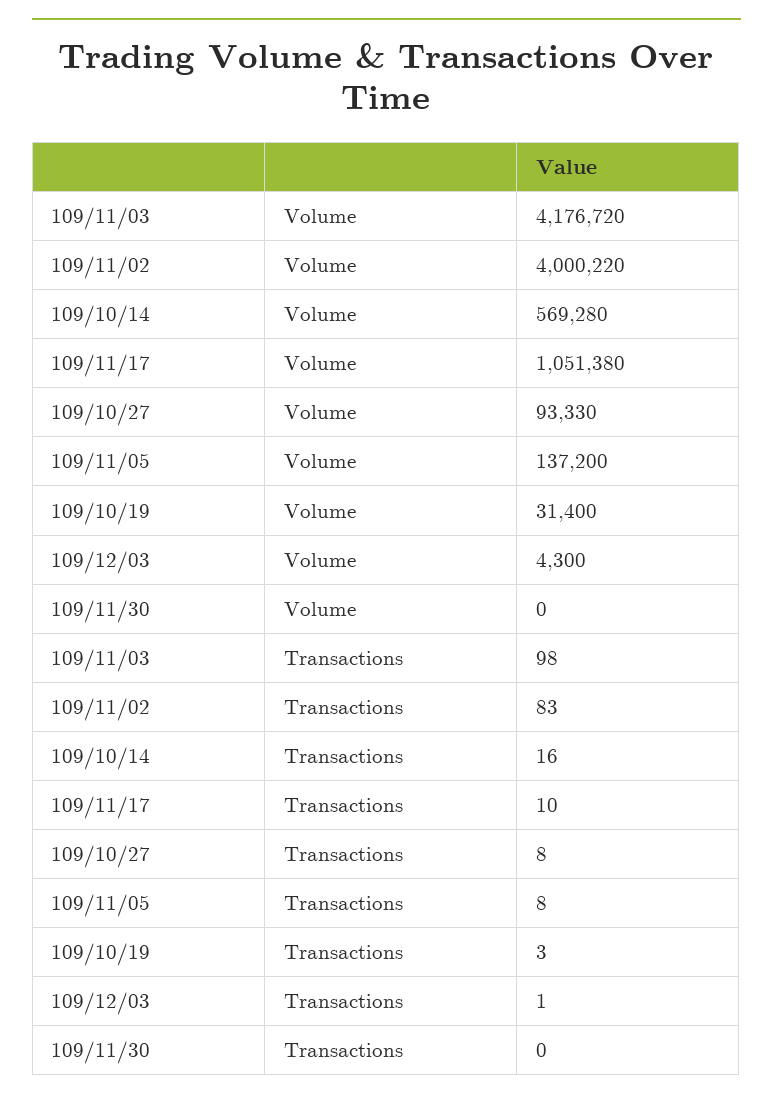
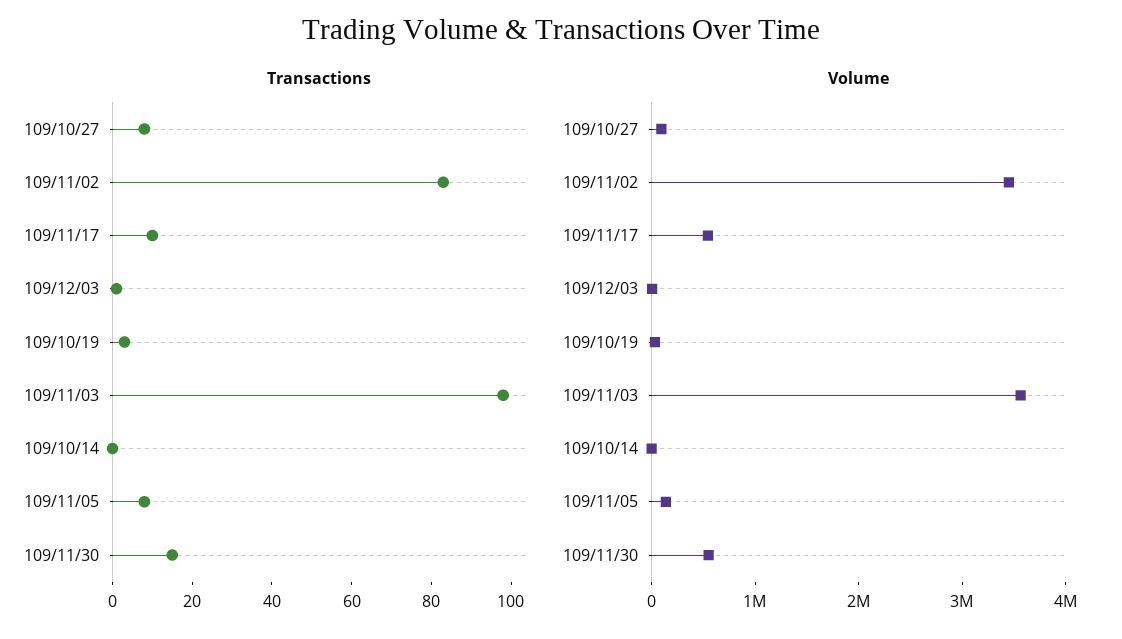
Volume, 109/11/03: 4176720 -> 3600000
Volume, 109/11/02: 4000220 -> 3400000
Volume, 109/10/14: 569280 -> 0
Volume, 109/11/17: 1051380 -> 600000
Volume, 109/11/30: 0 -> 600000
Transactions, 109/10/14: 16 -> 0
Transactions, 109/11/30: 0 -> 15

